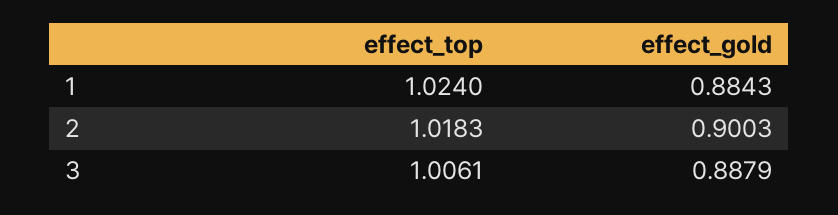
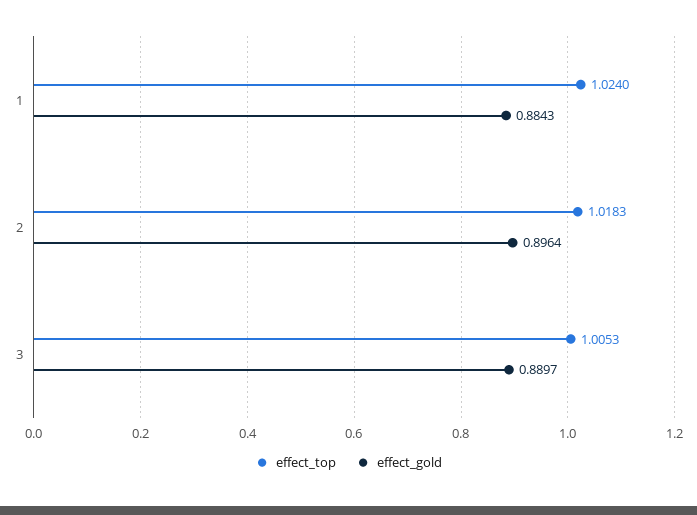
effect_gold, 2: 0.9003 -> 0.8964
effect_top, 3: 1.0061 -> 1.0053
effect_gold, 3: 0.8879 -> 0.8897

